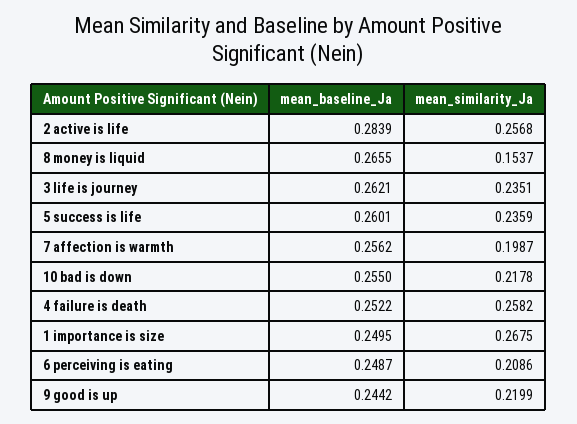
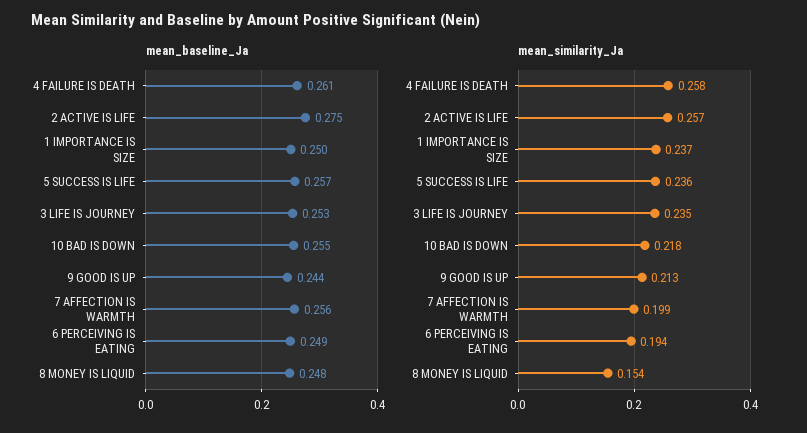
mean_baseline_Ja, 2 active is life: 0.2839 -> 0.275
mean_baseline_Ja, 8 money is liquid: 0.2655 -> 0.248
mean_baseline_Ja, 3 life is journey: 0.2621 -> 0.253
mean_baseline_Ja, 5 success is life: 0.2601 -> 0.257
mean_baseline_Ja, 4 failure is death: 0.2522 -> 0.261
mean_similarity_Ja, 1 importance is size: 0.2675 -> 0.237
mean_similarity_Ja, 6 perceiving is eating: 0.2086 -> 0.194
mean_similarity_Ja, 9 good is up: 0.2199 -> 0.213

